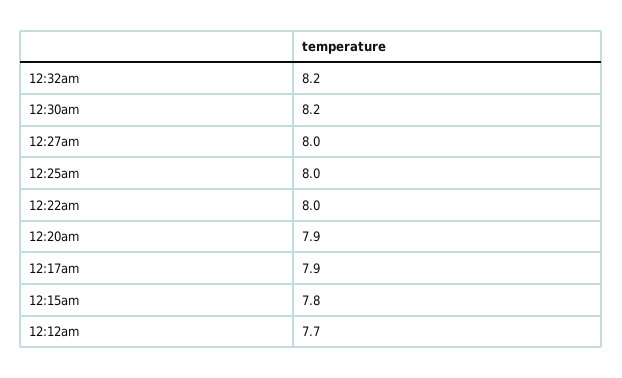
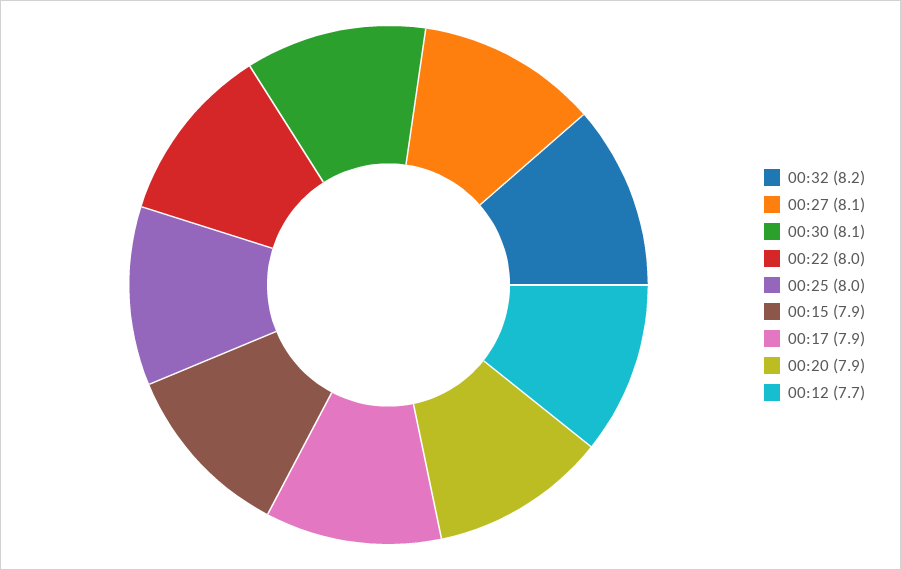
12:30am: 8.2 -> 8.1
12:27am: 8 -> 8.1
12:15am: 7.8 -> 7.9

